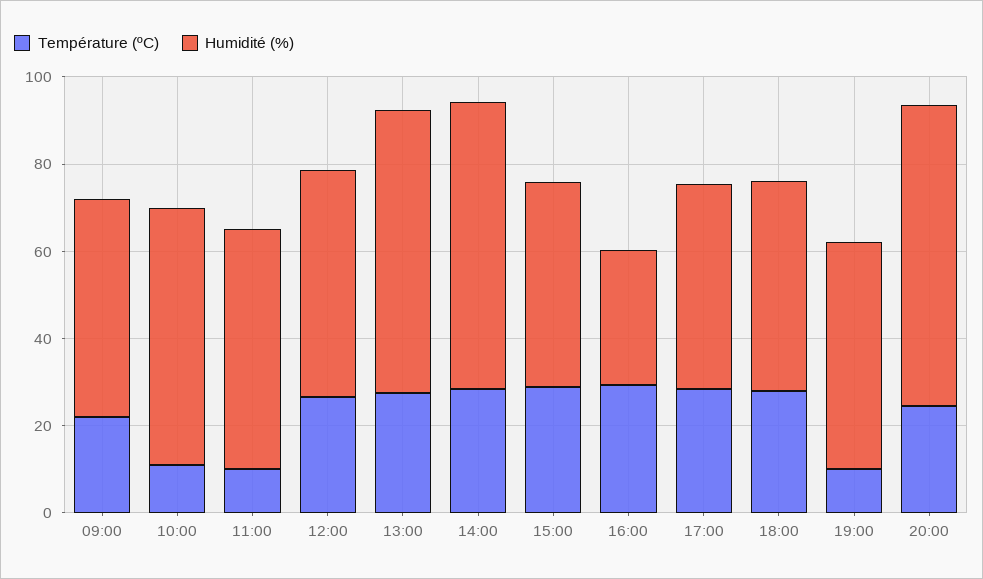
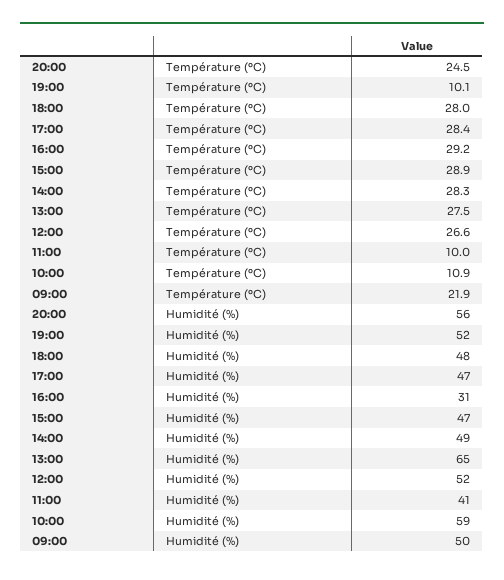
Humidité (%), 11:00: 55 -> 41
Humidité (%), 14:00: 65 -> 49
Humidité (%), 20:00: 70 -> 56

